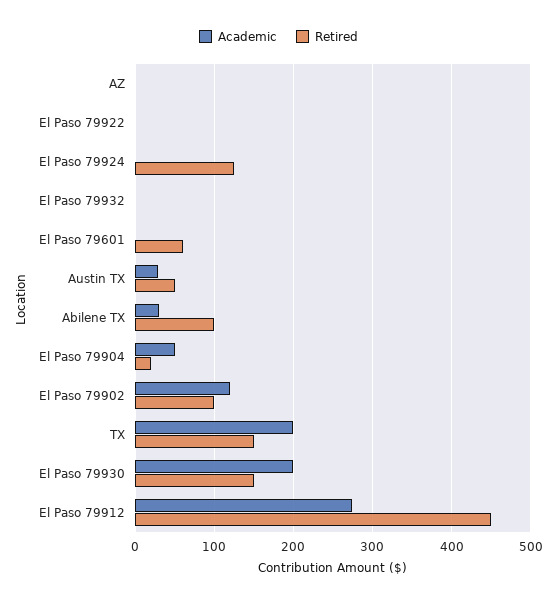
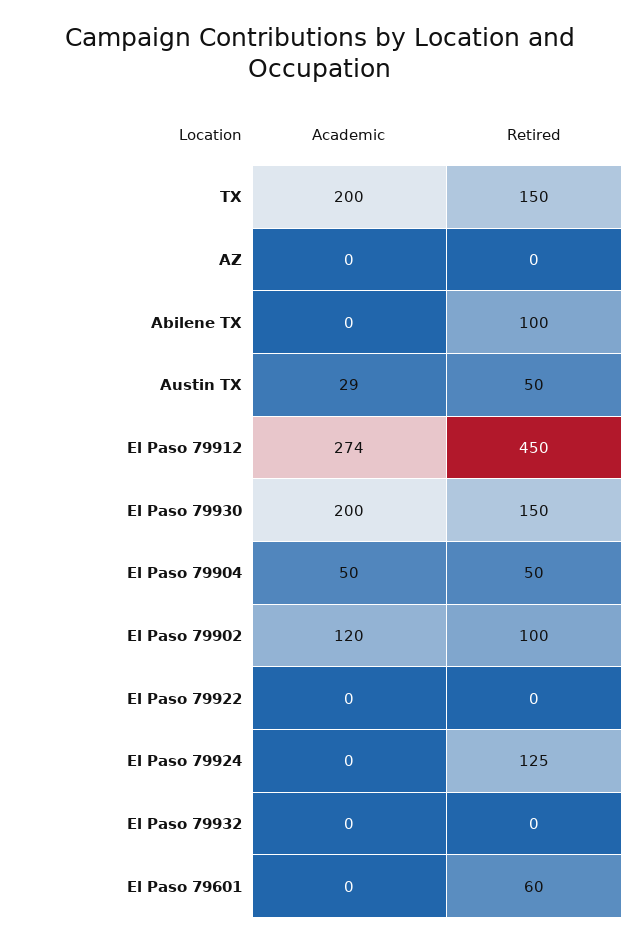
Academic, Abilene TX: 30 -> 0
Retired, El Paso 79904: 20 -> 50

